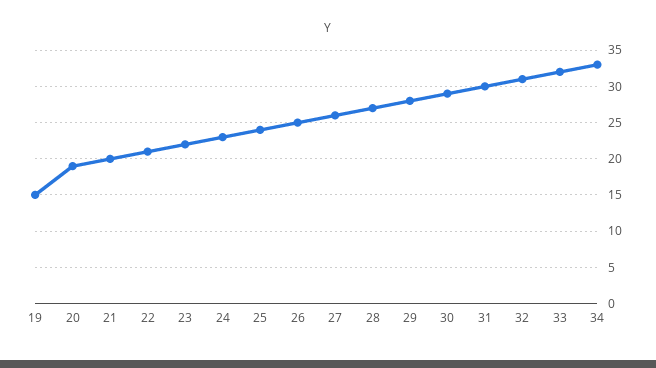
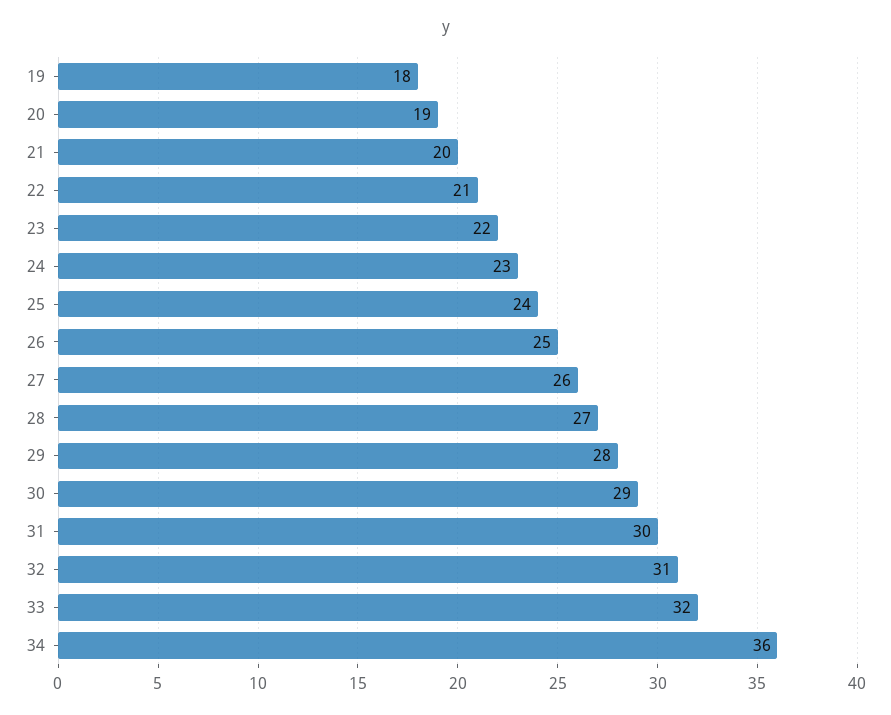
19: 15 -> 18
34: 33 -> 36

